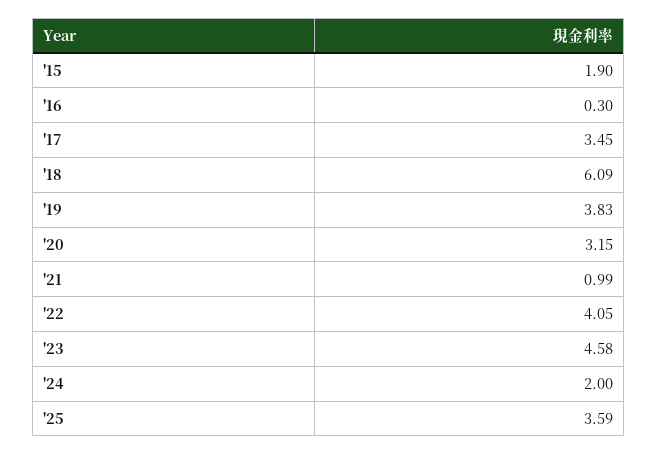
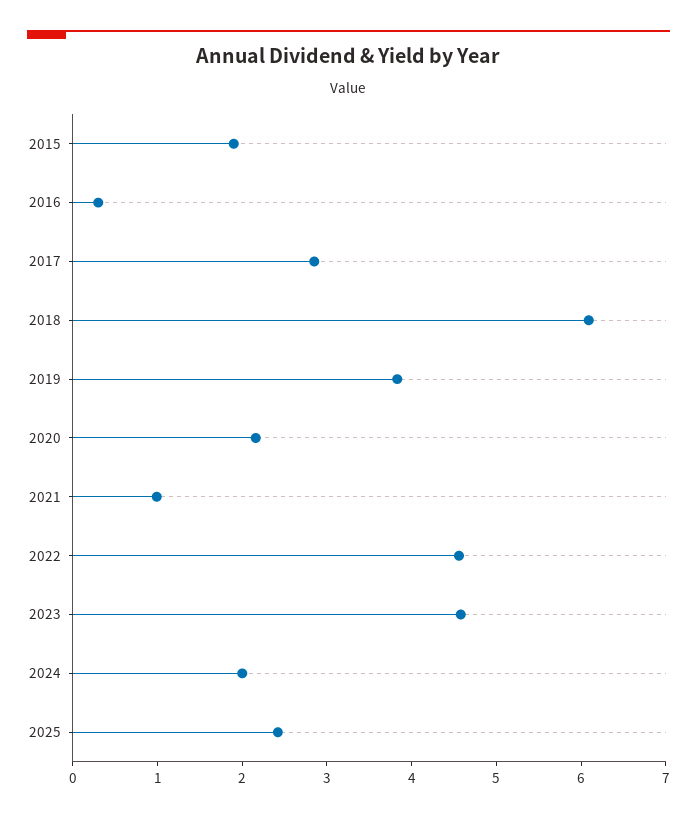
'17: 3.45 -> 2.8
'20: 3.15 -> 2.2
'22: 4.05 -> 4.6
'25: 3.59 -> 2.4

